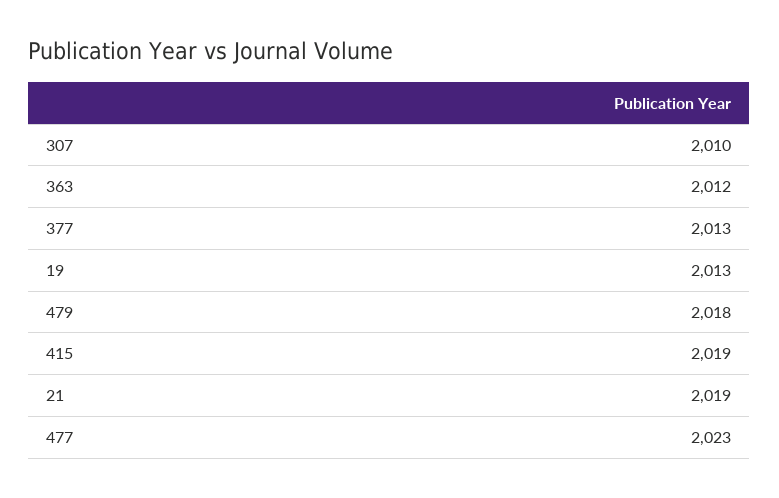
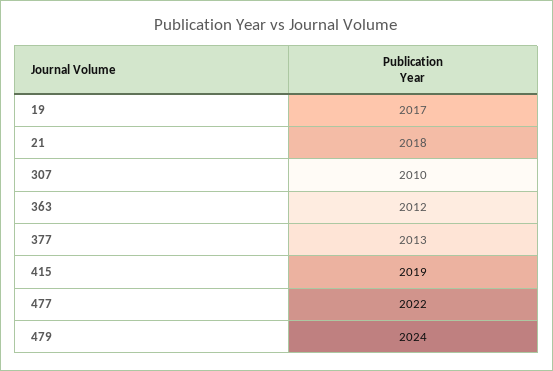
19: 2013 -> 2017
479: 2018 -> 2024
21: 2019 -> 2018
477: 2023 -> 2022

